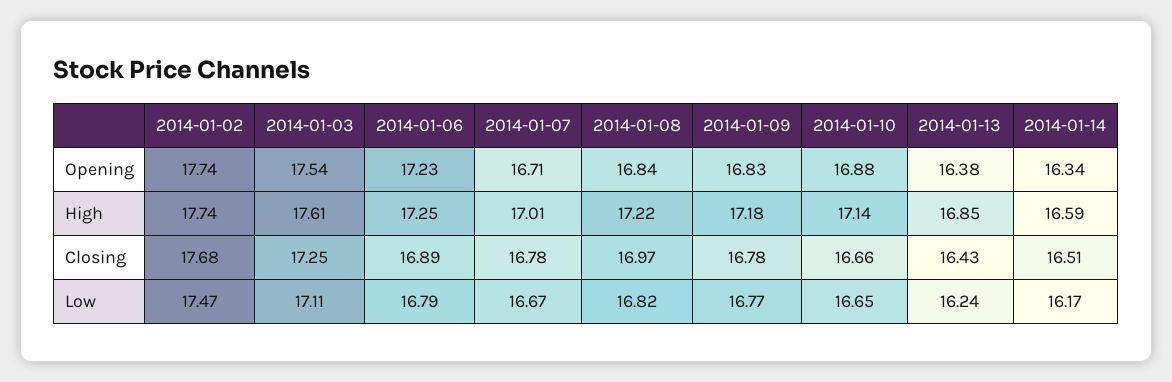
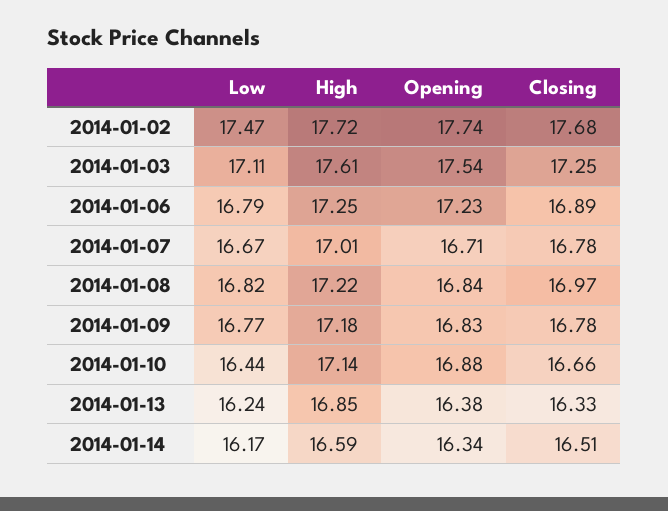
2014-01-02, High: 17.74 -> 17.72
2014-01-13, Closing: 16.43 -> 16.33
2014-01-10, Low: 16.65 -> 16.44

